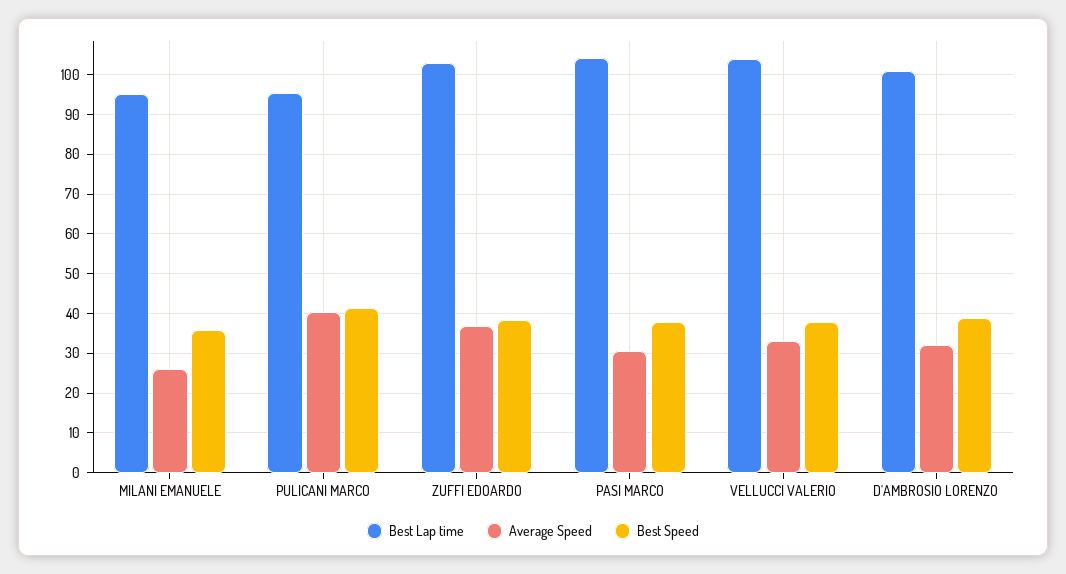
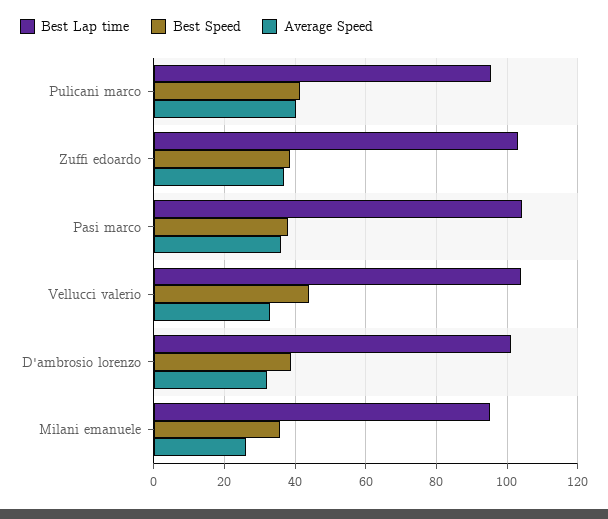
Average Speed, PASI MARCO: 30 -> 36
Best Speed, VELLUCCI VALERIO: 38 -> 44

